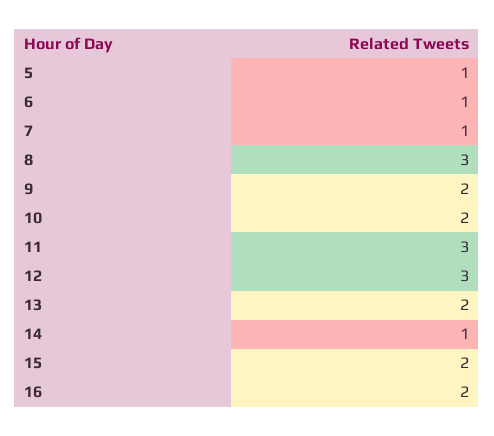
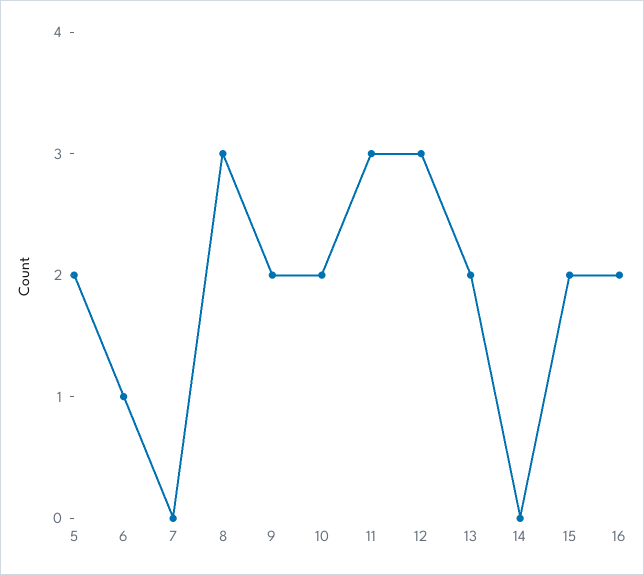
5: 1 -> 2
7: 1 -> 0
14: 1 -> 0

